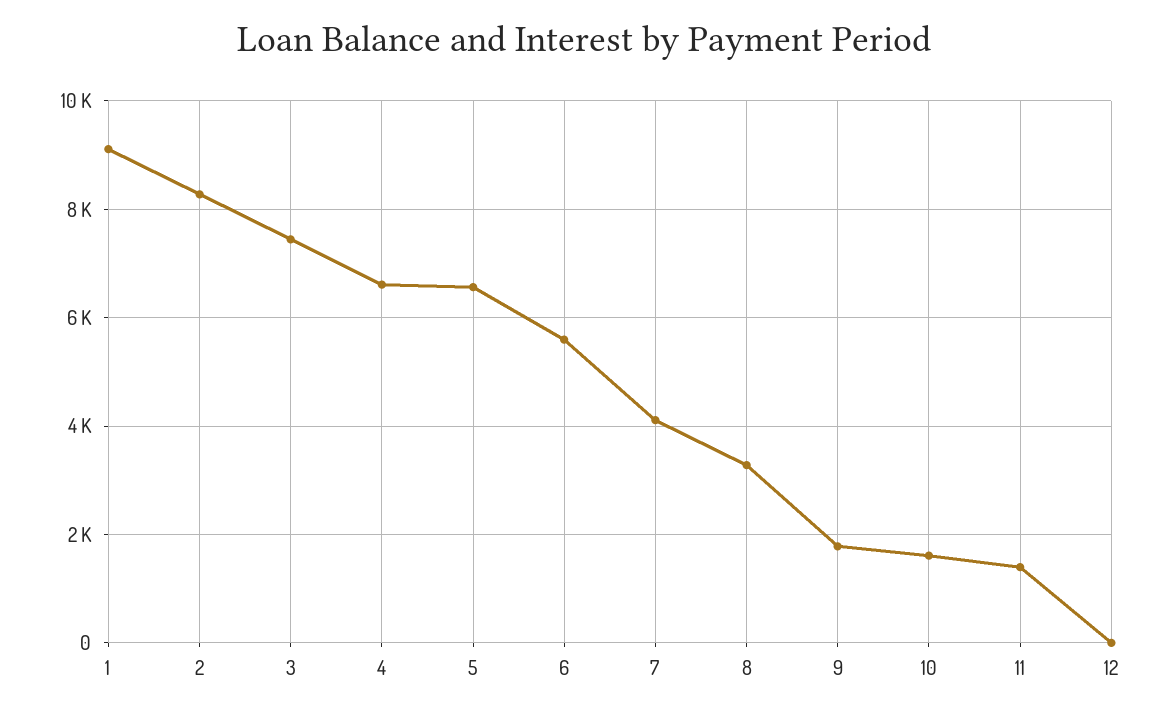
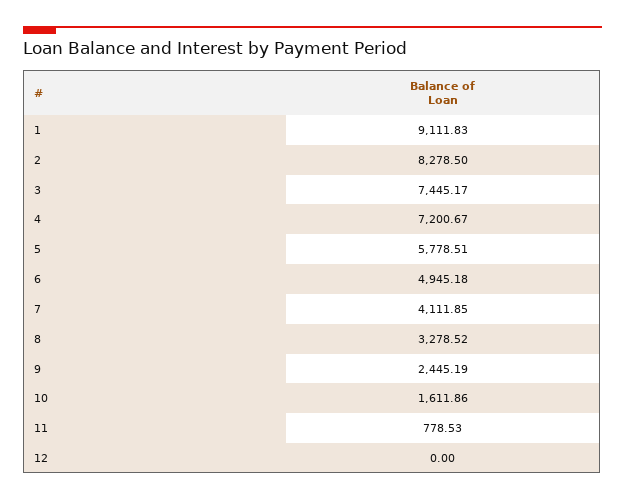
4: 6600 -> 7200.67
5: 6600 -> 5778.51
6: 5600 -> 4945.18
9: 1800 -> 2445.19
11: 1400 -> 778.53

